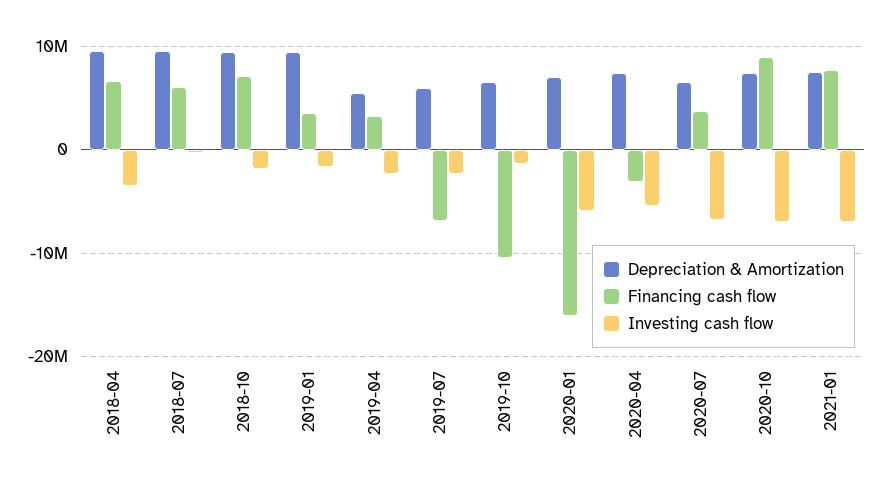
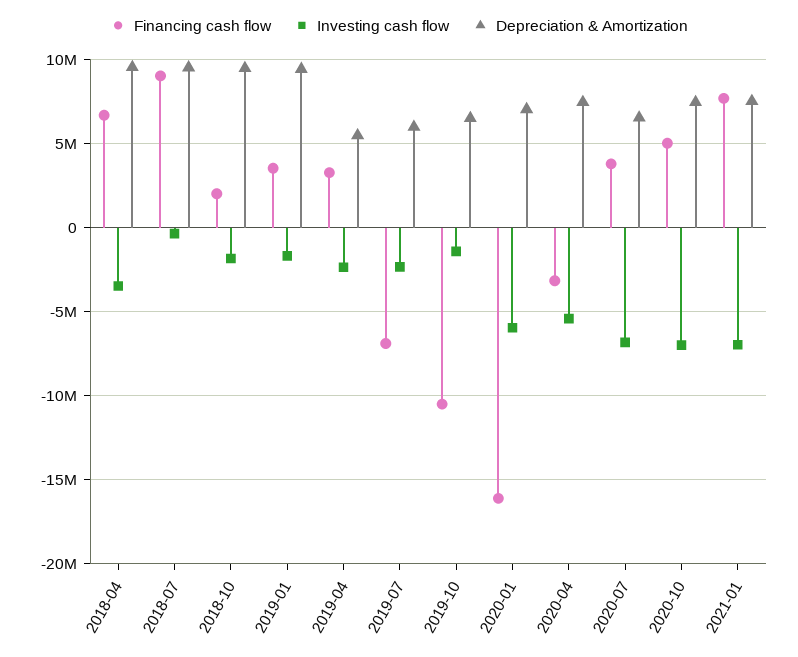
Financing cash flow, 2018-07: 6000000 -> 9000000
Financing cash flow, 2018-10: 7000000 -> 2000000
Financing cash flow, 2020-10: 9000000 -> 5000000

